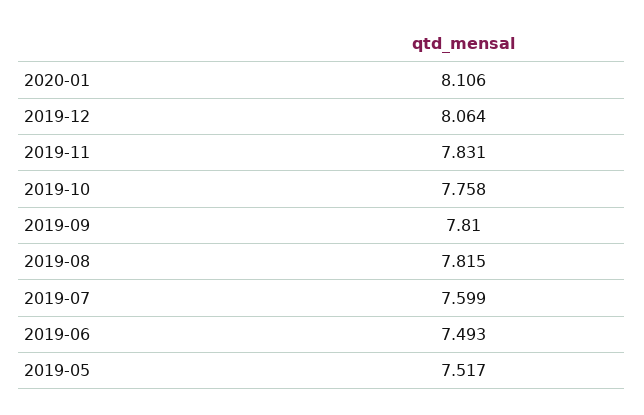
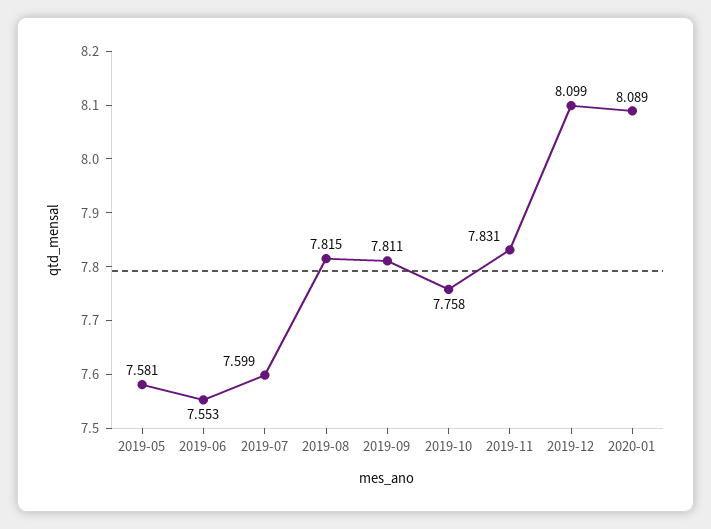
2020-01: 8.106 -> 8.089
2019-12: 8.064 -> 8.099
2019-09: 7.81 -> 7.811
2019-06: 7.493 -> 7.553
2019-05: 7.517 -> 7.581

